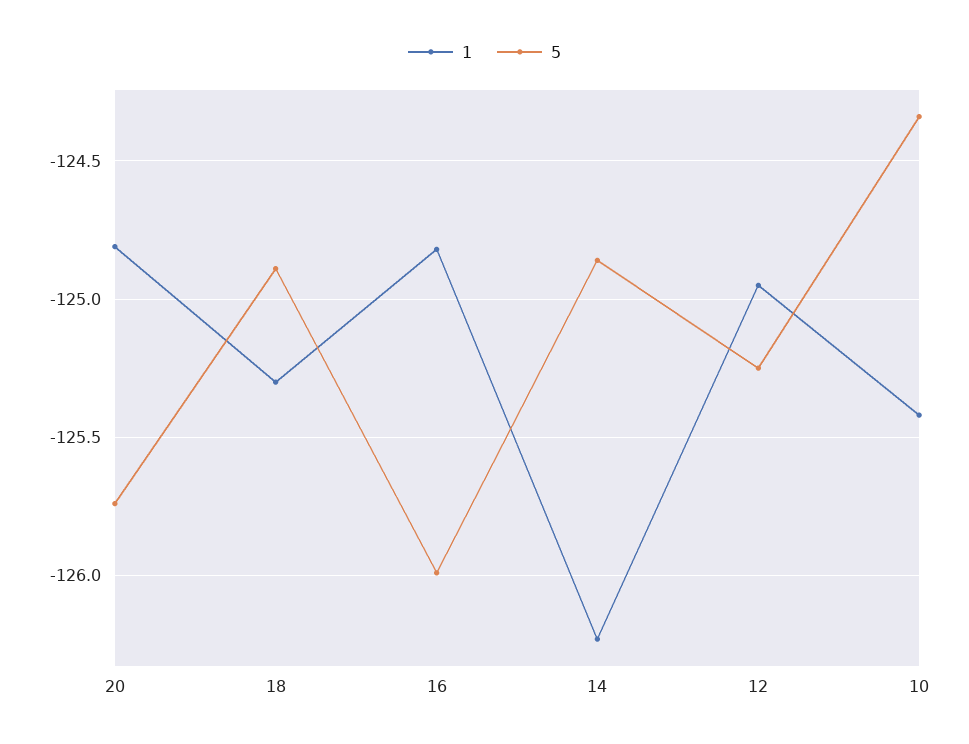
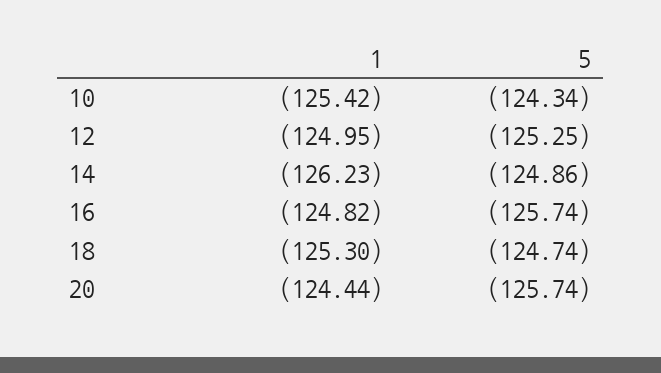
1, 20: -124.8 -> -124.44
5, 18: -124.9 -> -124.74
5, 16: -126 -> -125.74

